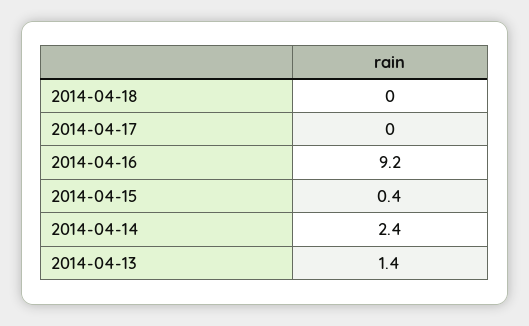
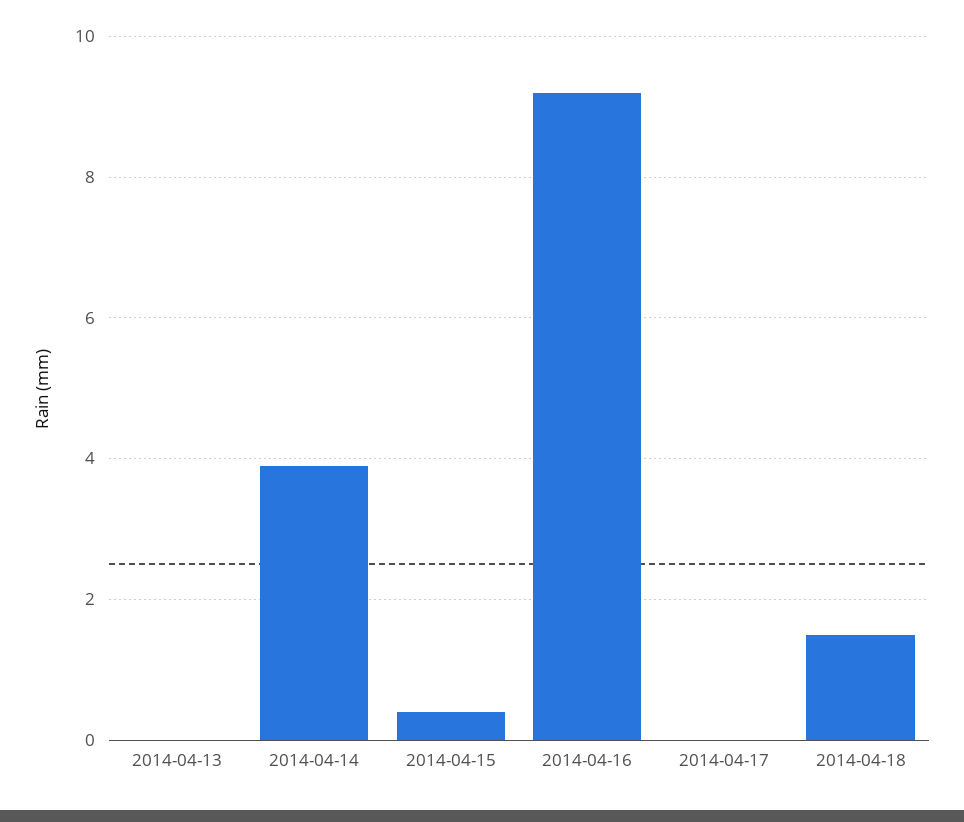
2014-04-18: 0 -> 1.5
2014-04-14: 2.4 -> 4
2014-04-13: 1.4 -> 0

